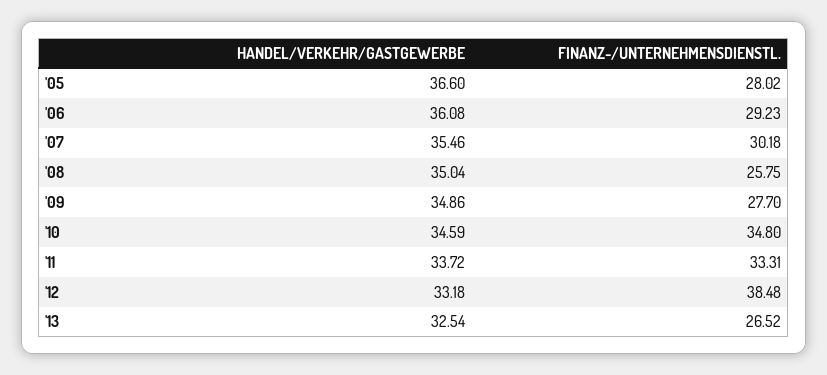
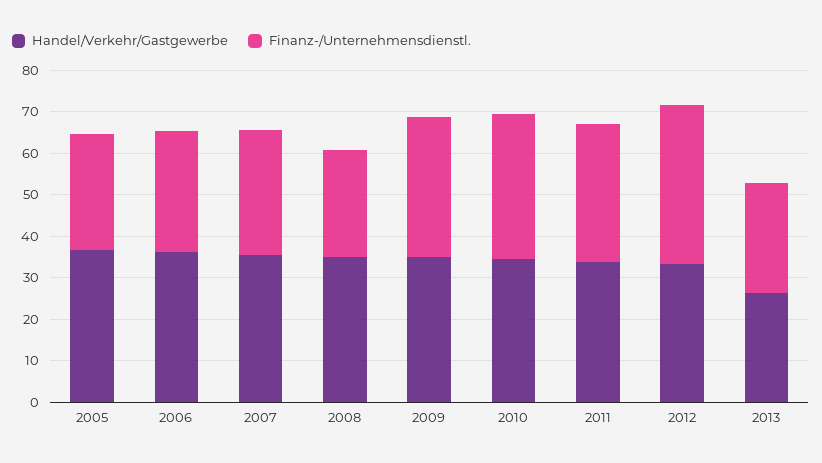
FINANZ-/UNTERNEHMENSDIENSTL., '09: 27.7 -> 34
HANDEL/VERKEHR/GASTGEWERBE, '13: 32.54 -> 26

